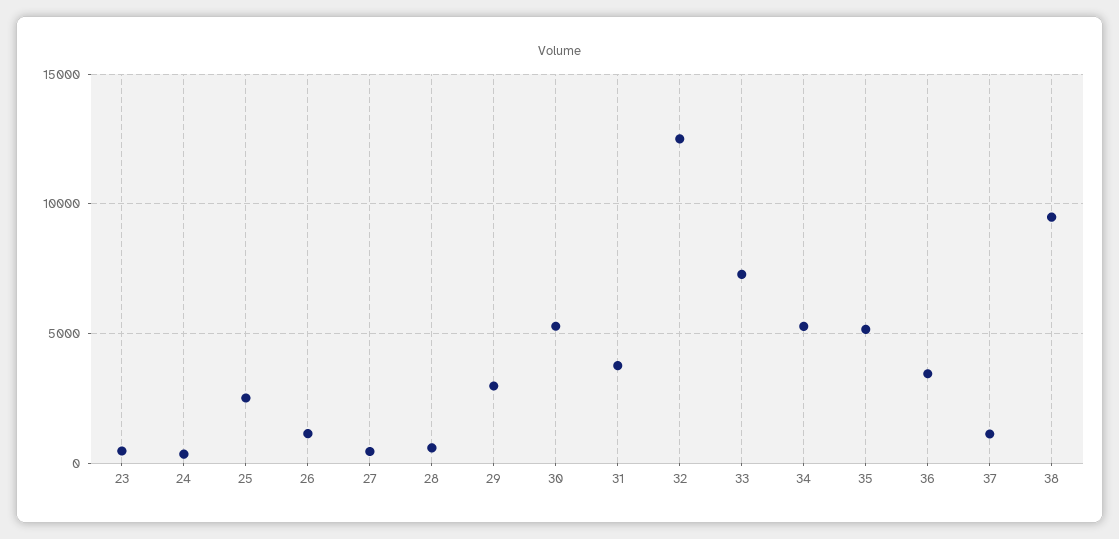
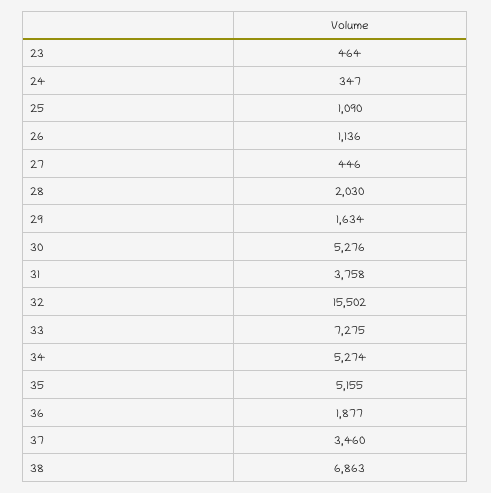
25: 2500 -> 1090
28: 500 -> 2030
29: 3000 -> 1634
32: 12500 -> 15502
36: 3500 -> 1877
37: 1000 -> 3460
38: 9500 -> 6863

